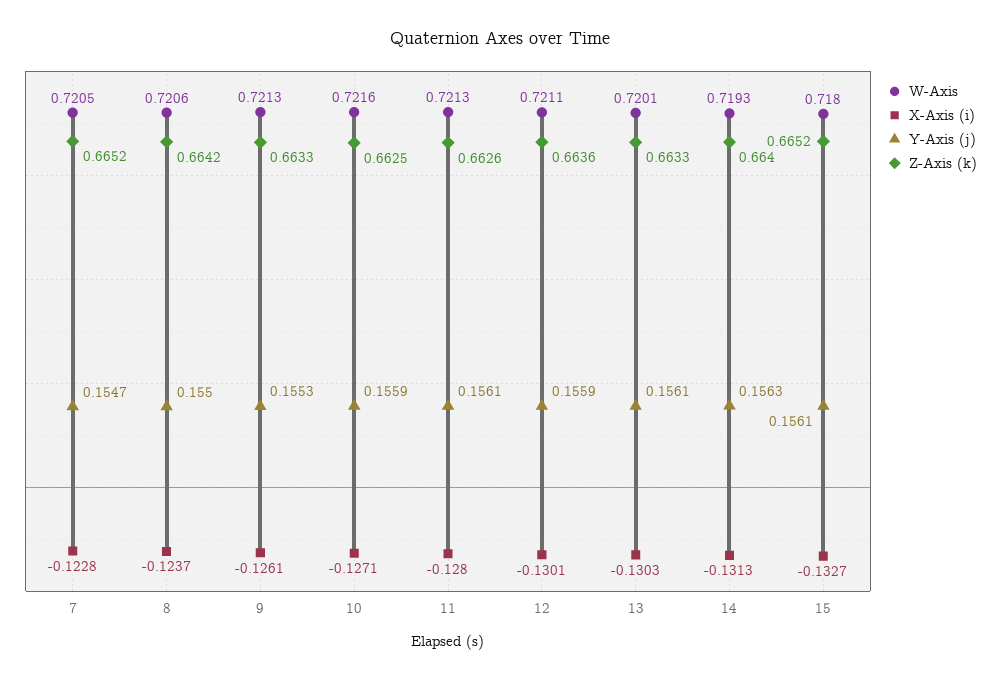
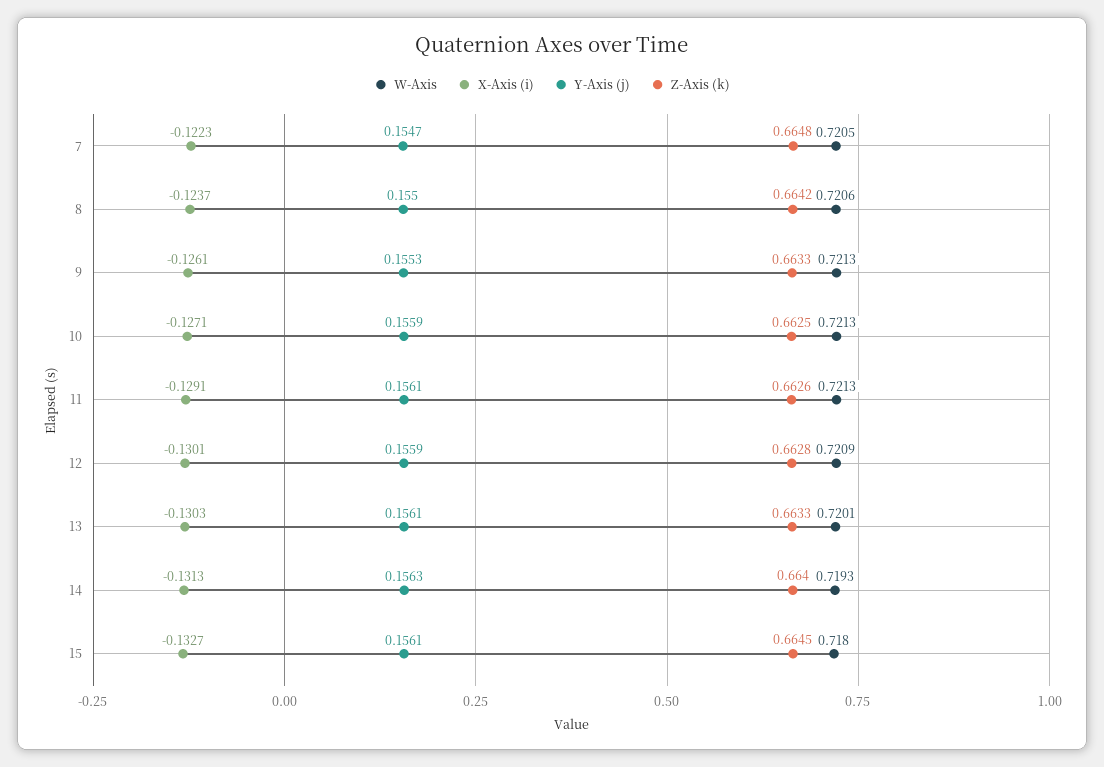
X-Axis (i), 7: -0.1228 -> -0.1223
Z-Axis (k), 7: 0.6652 -> 0.6648
W-Axis, 10: 0.7216 -> 0.7213
X-Axis (i), 11: -0.128 -> -0.1291
W-Axis, 12: 0.7211 -> 0.7209
Z-Axis (k), 12: 0.6636 -> 0.6628
Z-Axis (k), 15: 0.6652 -> 0.6645

